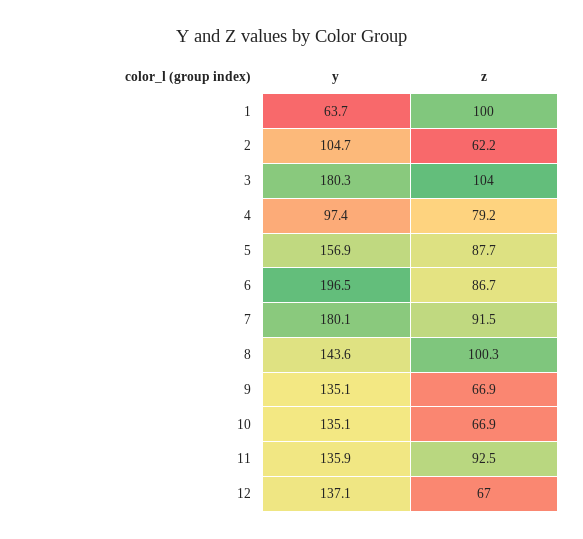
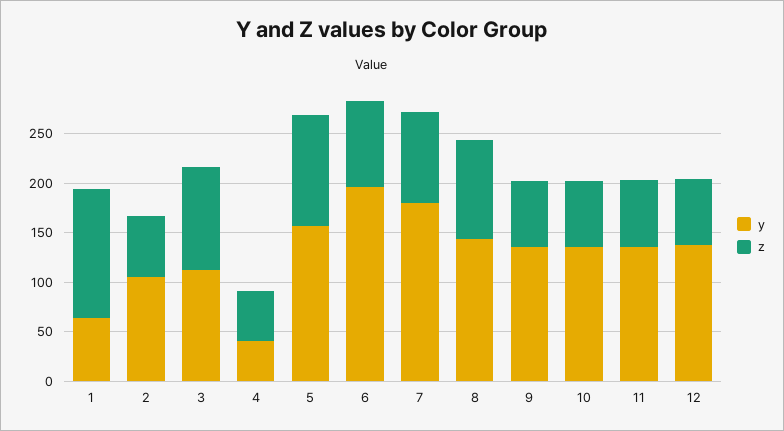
z, 1: 100 -> 130
y, 3: 180.3 -> 110
y, 4: 97.4 -> 40
z, 4: 79.2 -> 50
z, 5: 87.7 -> 110
z, 11: 92.5 -> 70

